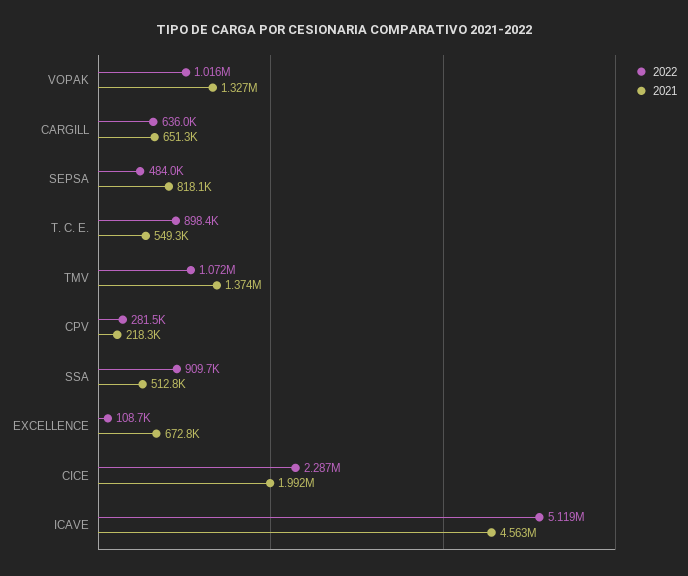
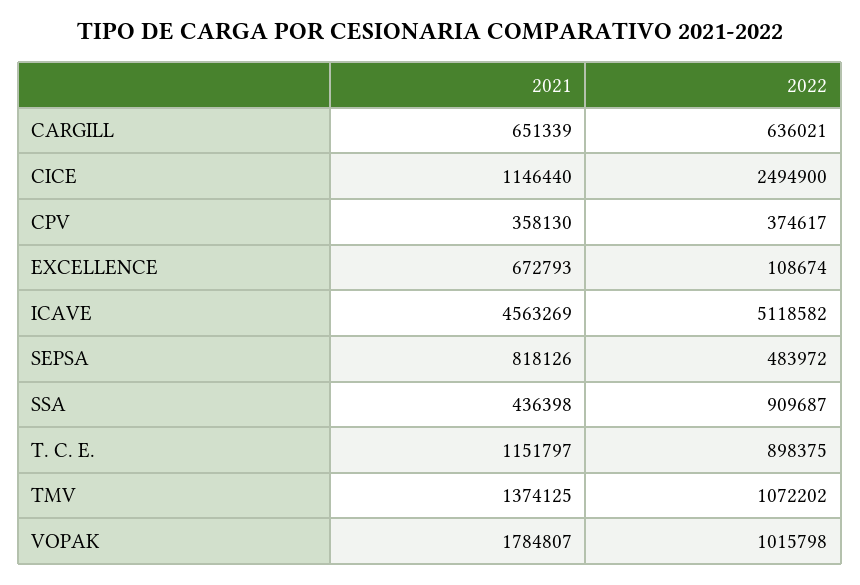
2021, VOPAK: 1327000 -> 1784807
2021, T. C. E.: 549300 -> 1151797
2022, CPV: 281500 -> 374617
2021, CPV: 218300 -> 358130
2021, SSA: 512800 -> 436398
2022, CICE: 2287000 -> 2494900
2021, CICE: 1992000 -> 1146440

